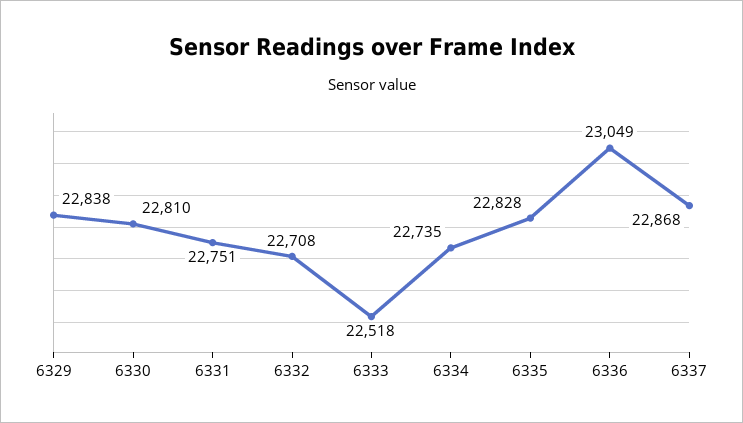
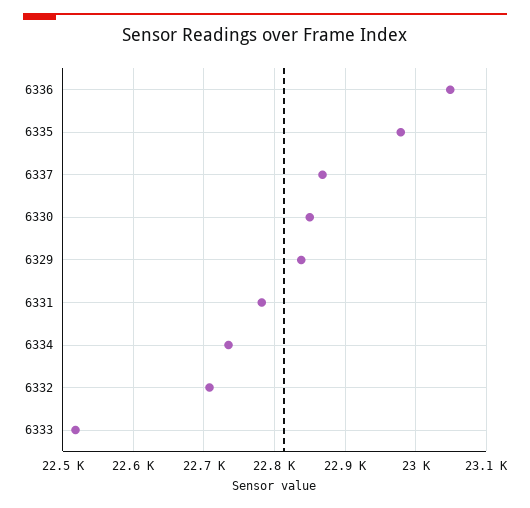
6330: 22810 -> 22850
6331: 22751 -> 22780
6335: 22828 -> 22980

